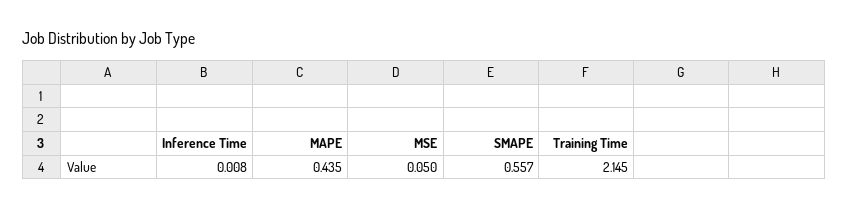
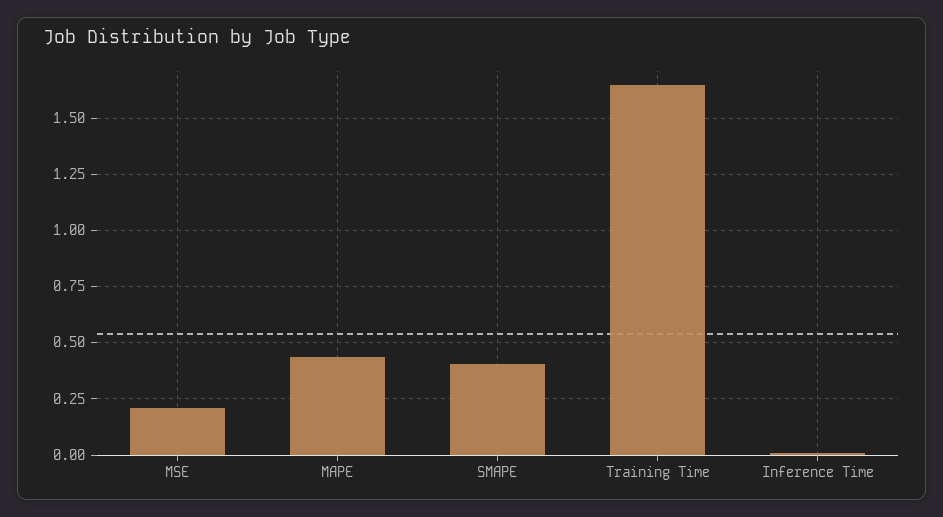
MSE: 0.05 -> 0.2
SMAPE: 0.557 -> 0.4
Training Time: 2.145 -> 1.65

